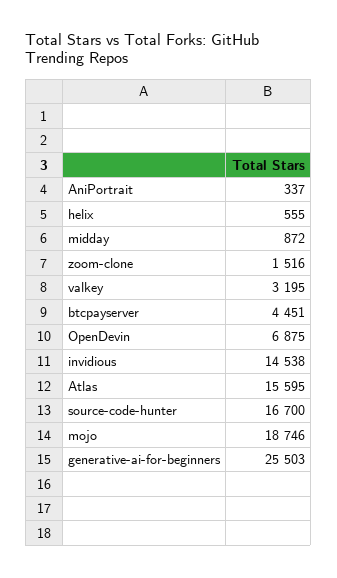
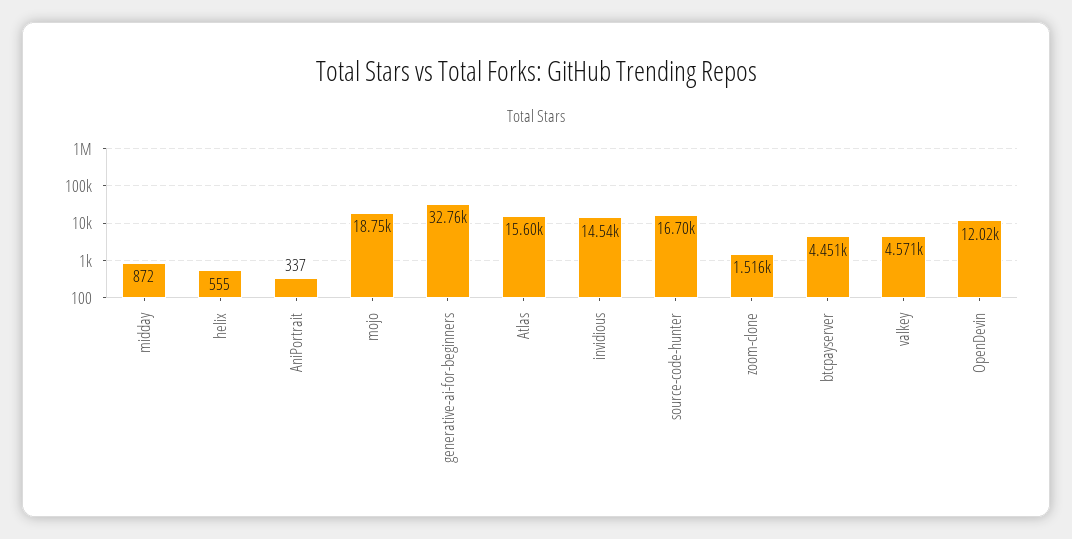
valkey: 3195 -> 4571
OpenDevin: 6875 -> 12020
generative-ai-for-beginners: 25503 -> 32760

